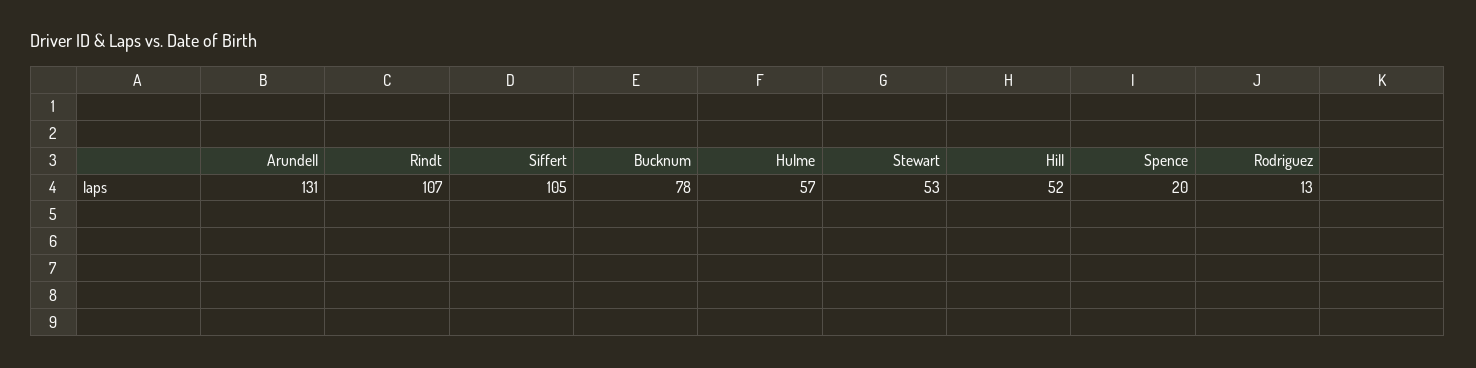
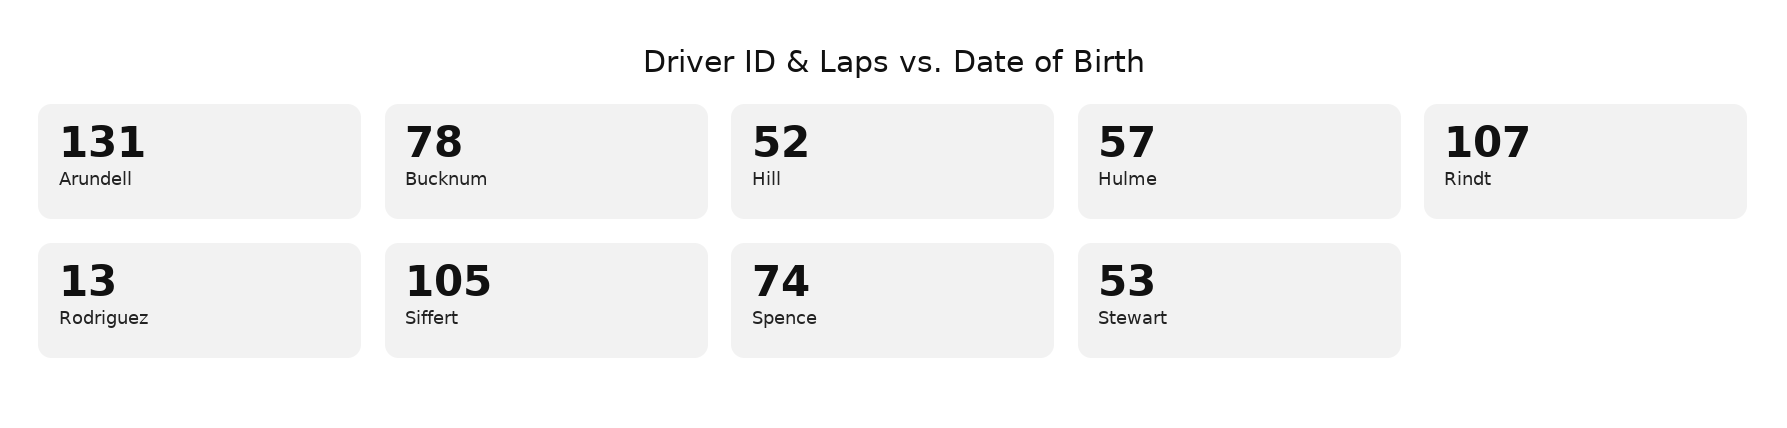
Spence: 20 -> 74

